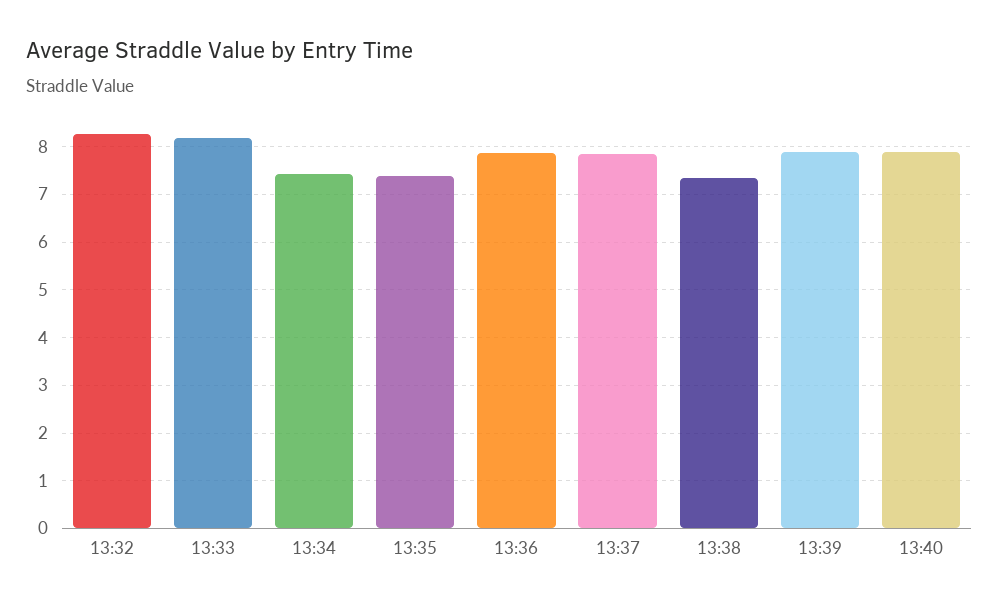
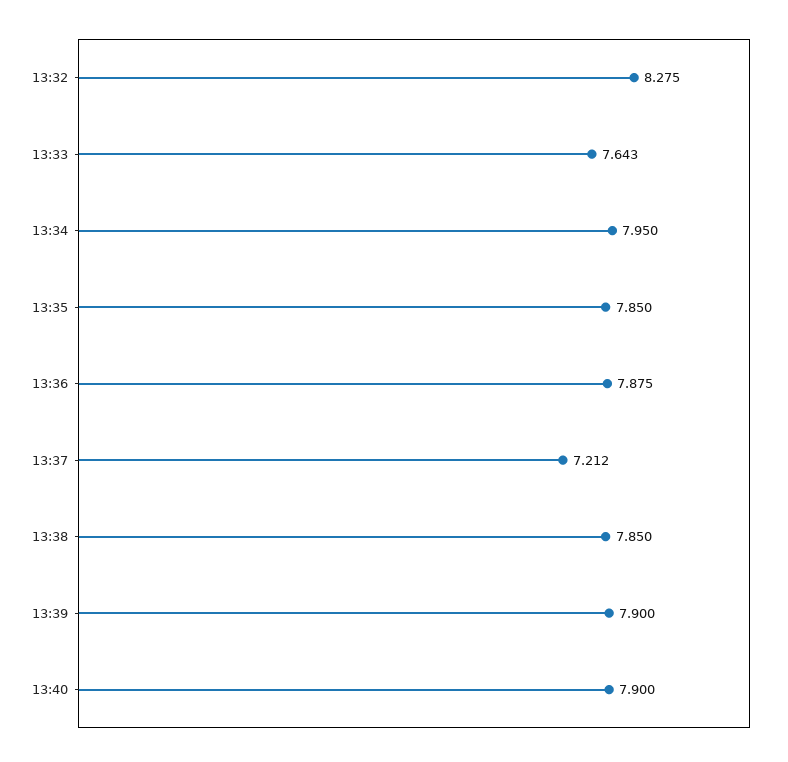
13:33: 8.2 -> 7.643
13:34: 7.4 -> 7.95
13:35: 7.4 -> 7.85
13:37: 7.8 -> 7.212
13:38: 7.4 -> 7.85

